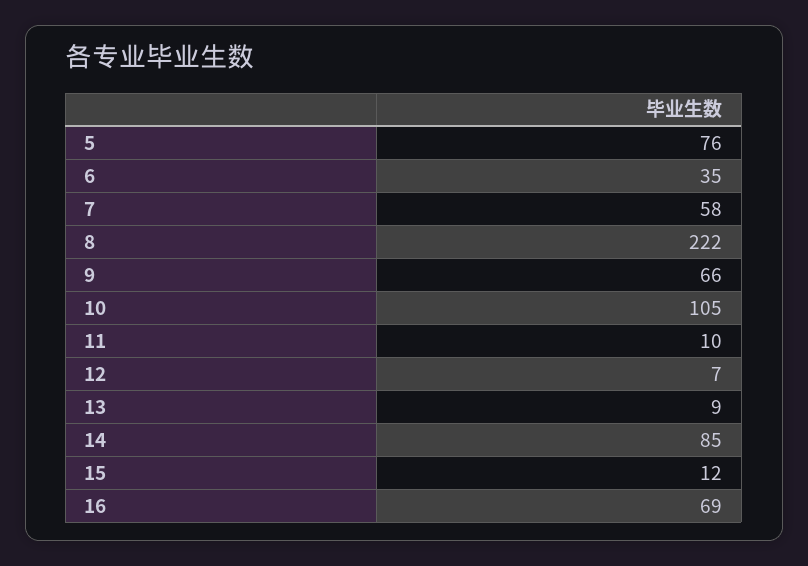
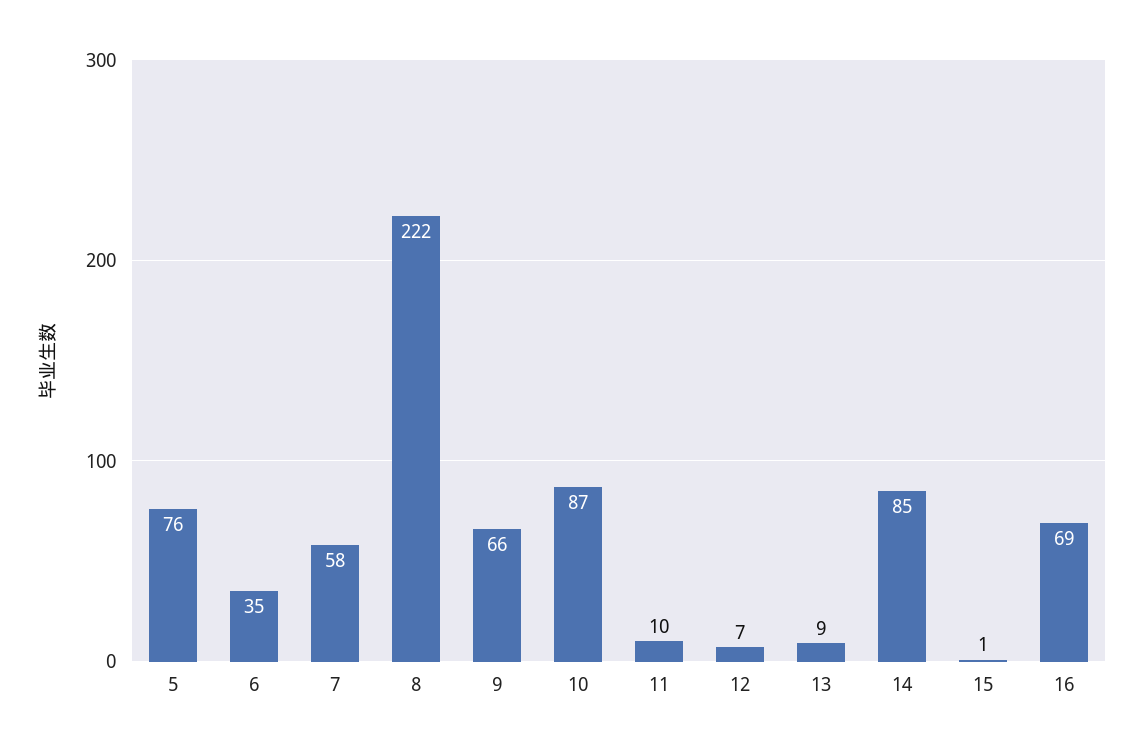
10: 105 -> 87
15: 12 -> 1

